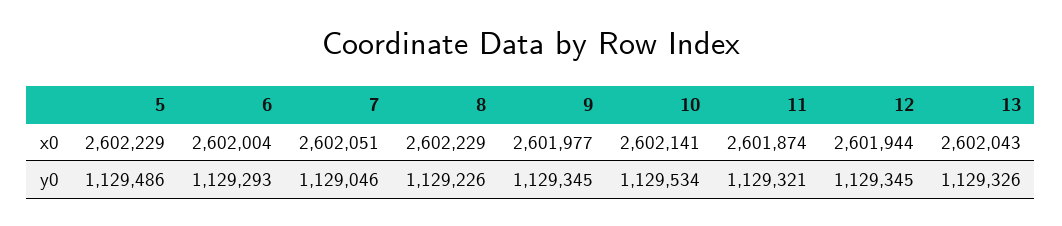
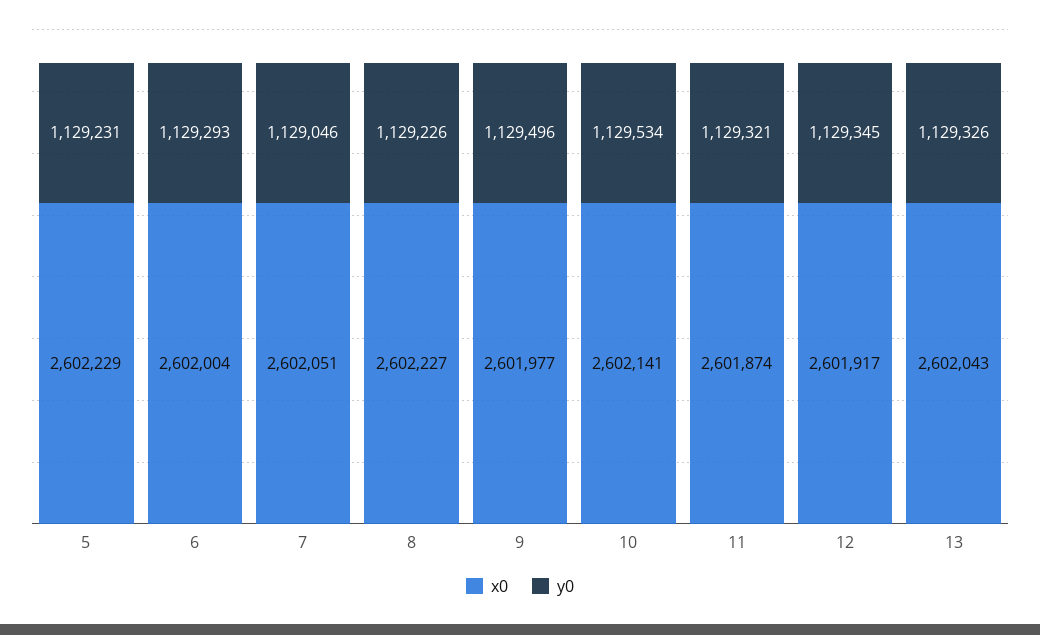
x0, 8: 2602229 -> 2602227
x0, 12: 2601944 -> 2601917
y0, 5: 1129486 -> 1129231
y0, 9: 1129345 -> 1129496

